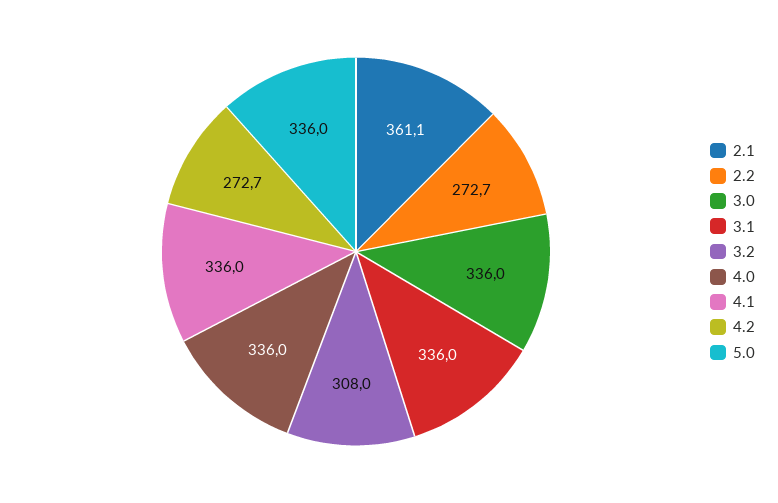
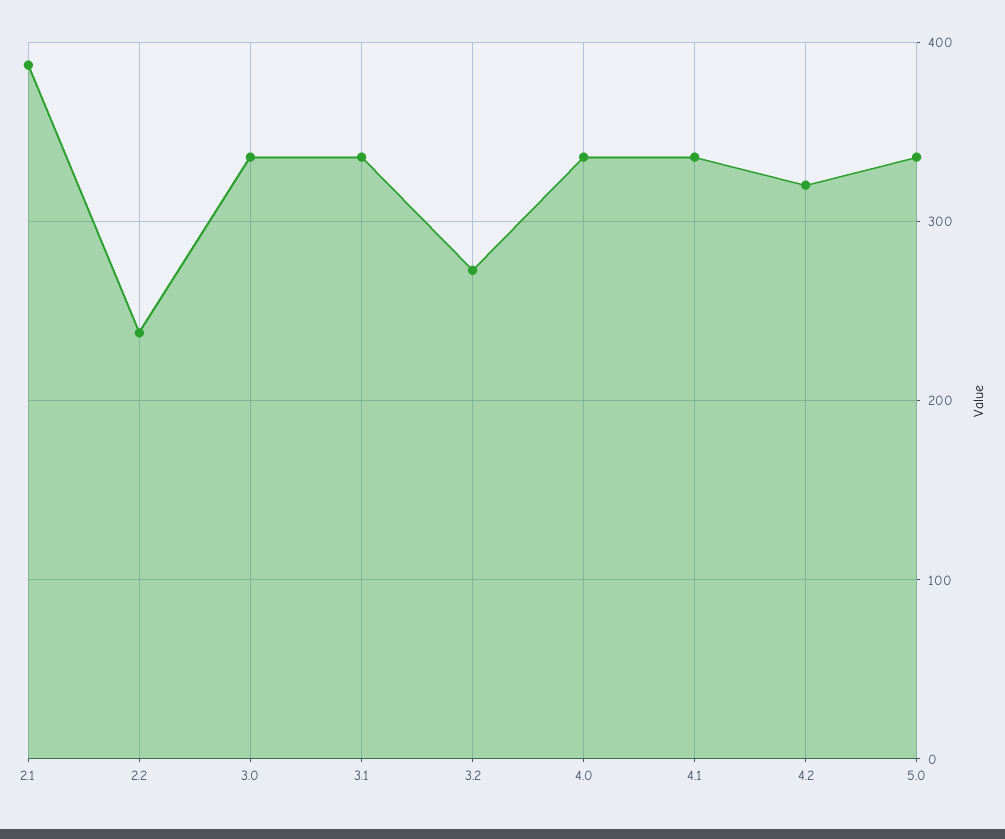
2.1: 361.1 -> 390
2.2: 272.7 -> 240
3.2: 308 -> 270
4.2: 272.7 -> 320

